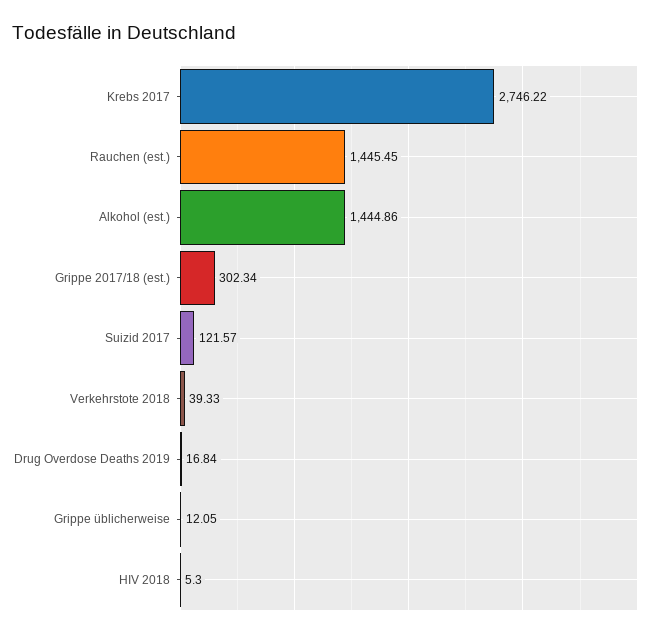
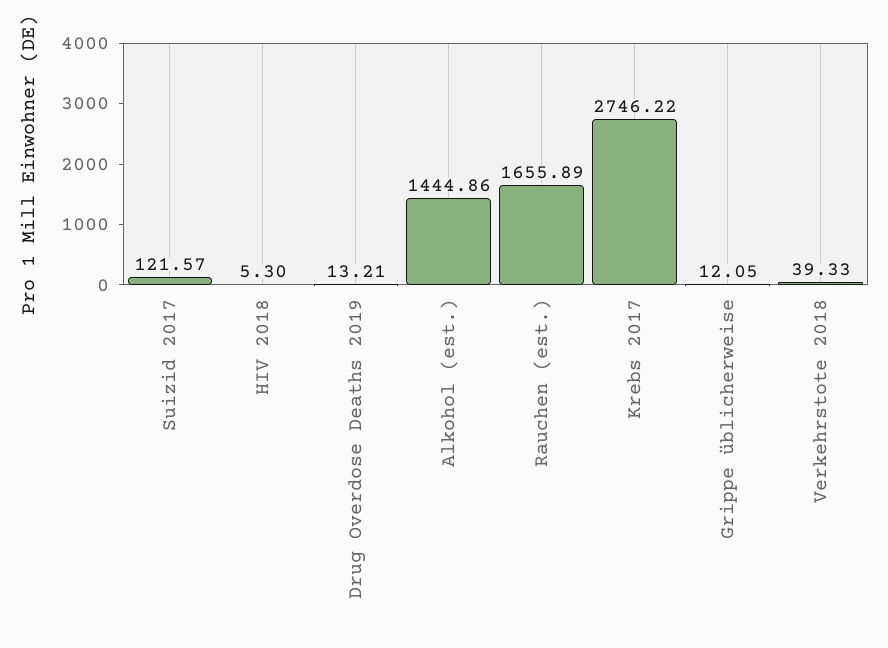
Rauchen (est.): 1445.45 -> 1655.89
Grippe 2017/18 (est.): 302.34 -> none
Drug Overdose Deaths 2019: 16.84 -> 13.21

